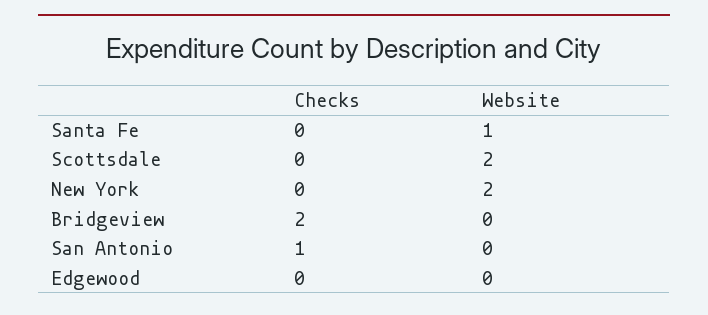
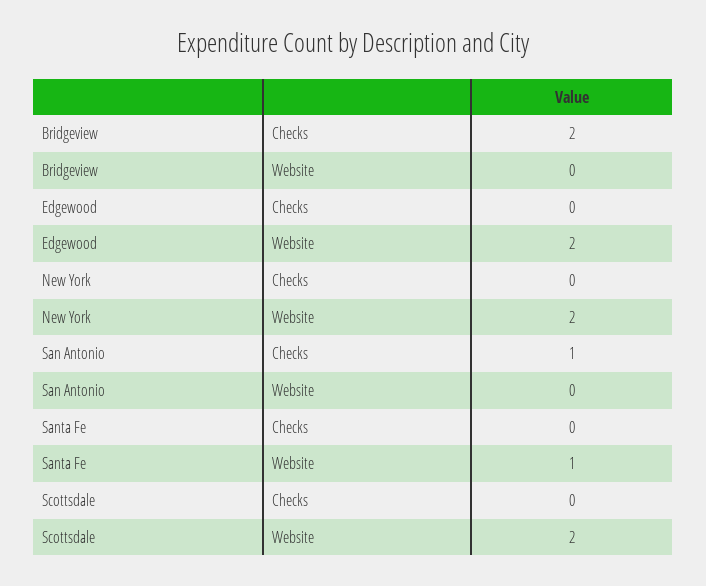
Website, Edgewood: 0 -> 2

